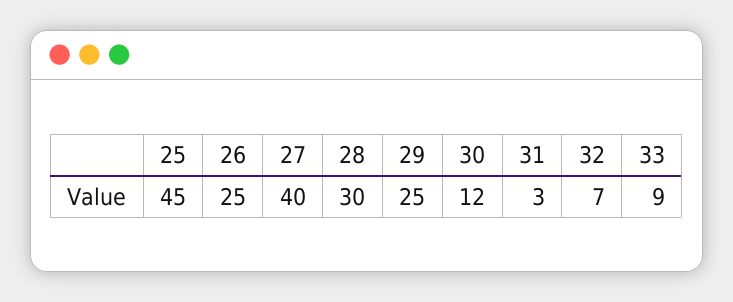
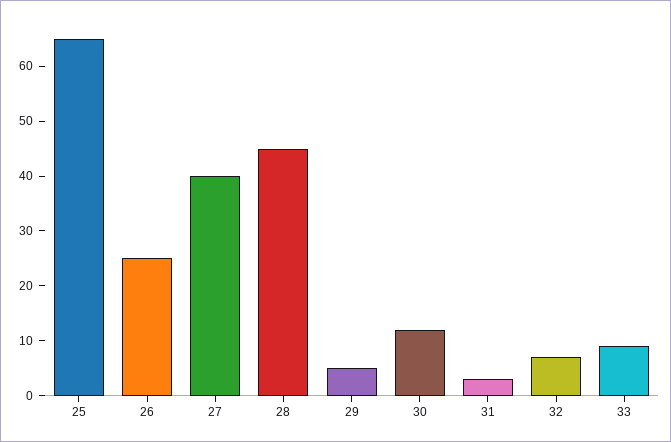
25: 45 -> 65
28: 30 -> 45
29: 25 -> 5

